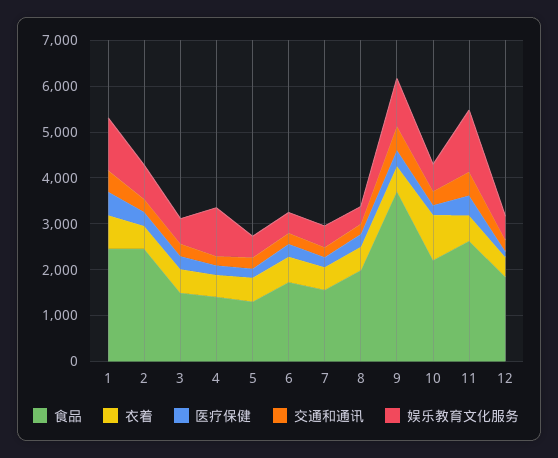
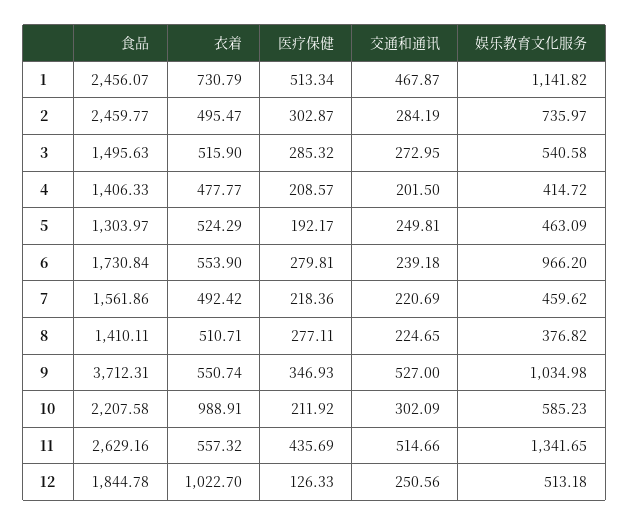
娱乐教育文化服务, 4: 1000 -> 414.72
娱乐教育文化服务, 6: 400 -> 966.2
食品, 8: 2000 -> 1410.11
衣着, 12: 400 -> 1022.7

